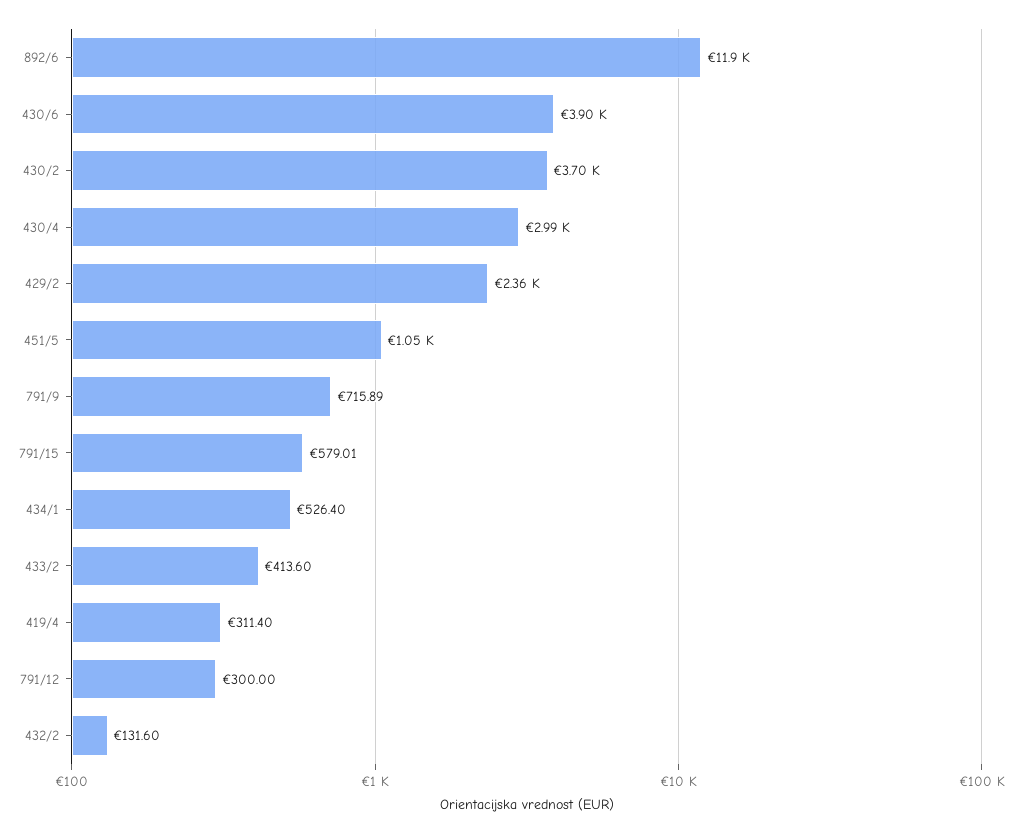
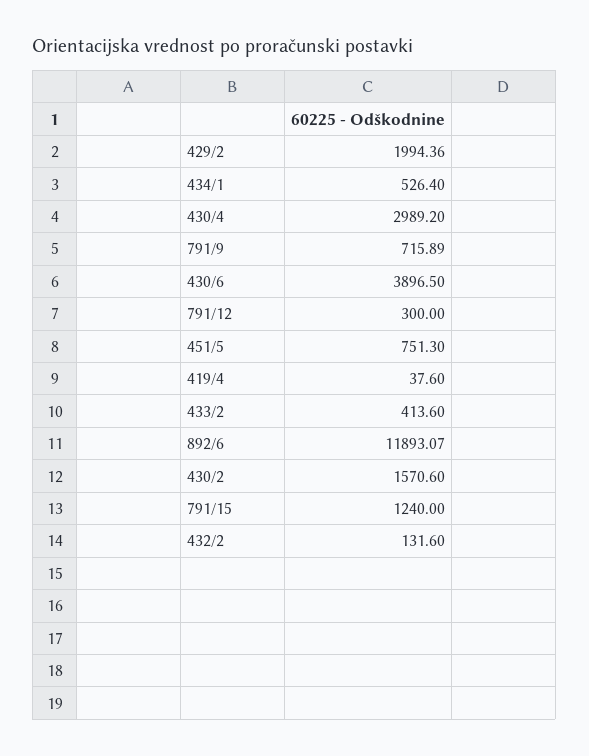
430/2: 3700 -> 1570.6
429/2: 2360 -> 1994.36
451/5: 1050 -> 751.3
791/15: 579.01 -> 1240
419/4: 311.4 -> 37.6

